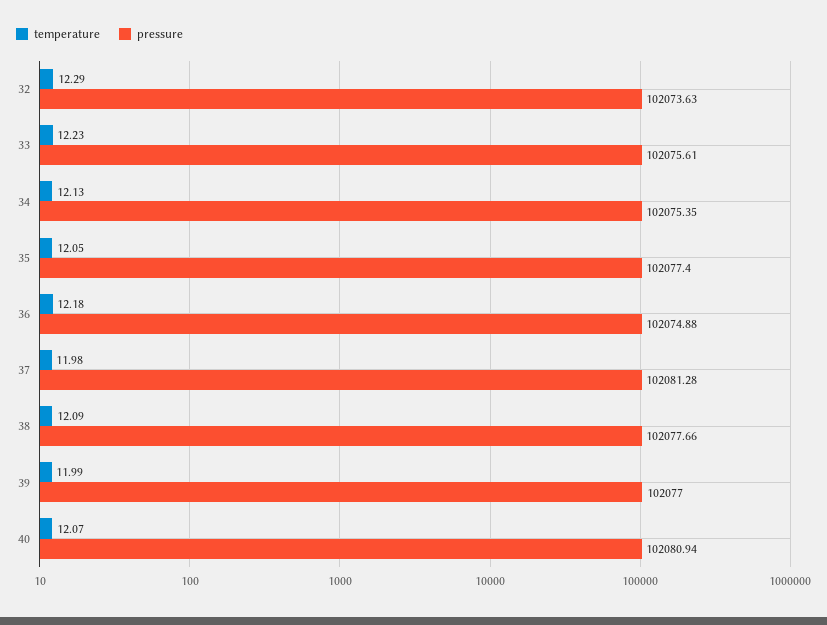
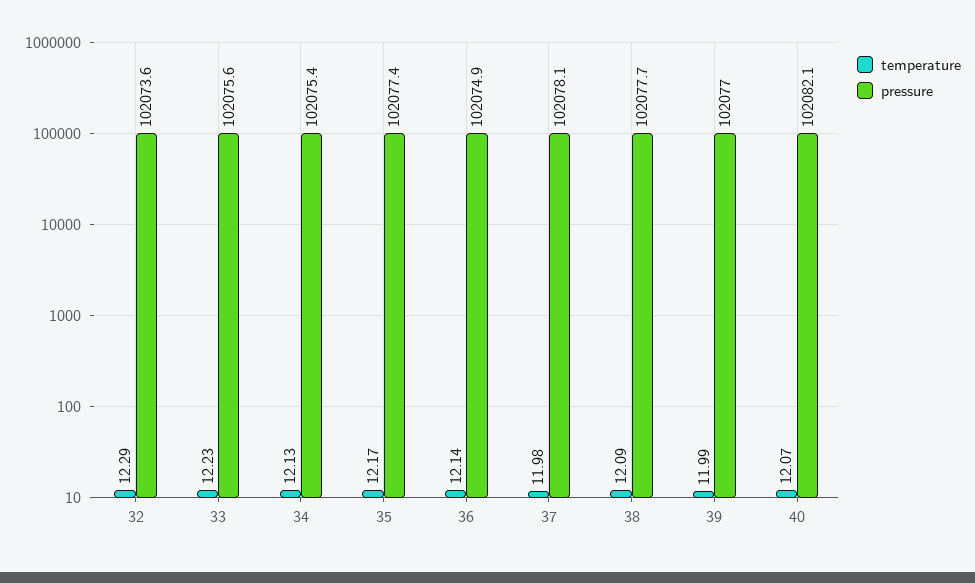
temperature, 35: 12.05 -> 12.17
temperature, 36: 12.18 -> 12.14
pressure, 37: 102081.28 -> 102078.1
pressure, 40: 102080.94 -> 102082.1

